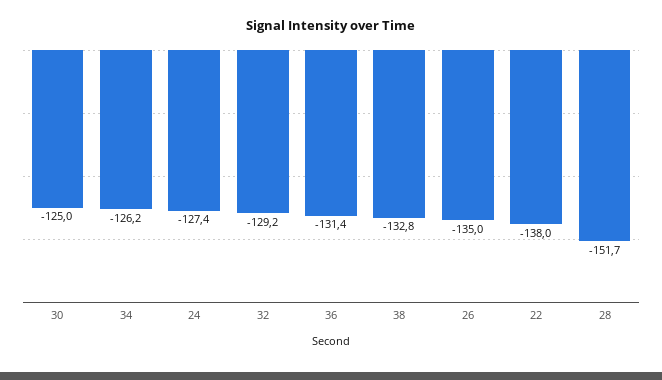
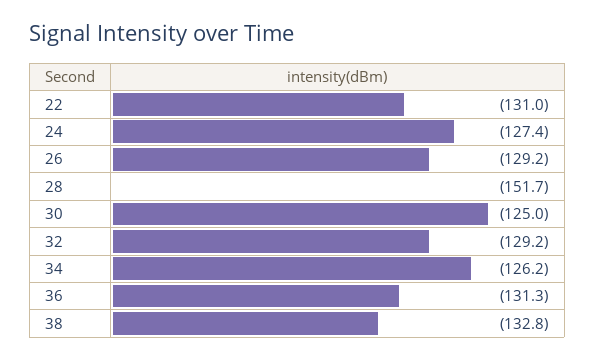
36: -131.4 -> -131.3
26: -135 -> -129.2
22: -138 -> -131

